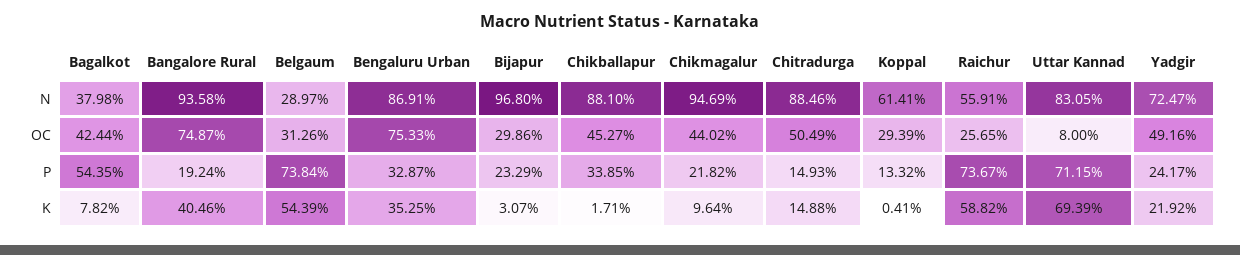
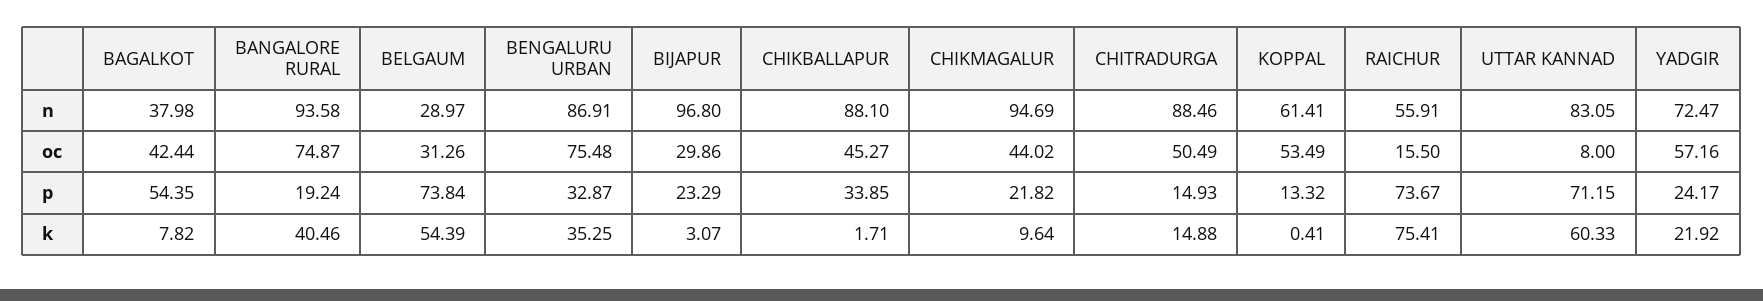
Bengaluru Urban, OC: 75.33 -> 75.48
Koppal, OC: 29.39 -> 53.49
Raichur, OC: 25.65 -> 15.5
Yadgir, OC: 49.16 -> 57.16
Raichur, K: 58.82 -> 75.41
Uttar Kannad, K: 69.39 -> 60.33

